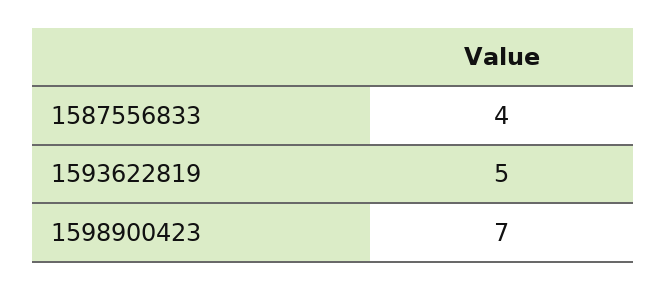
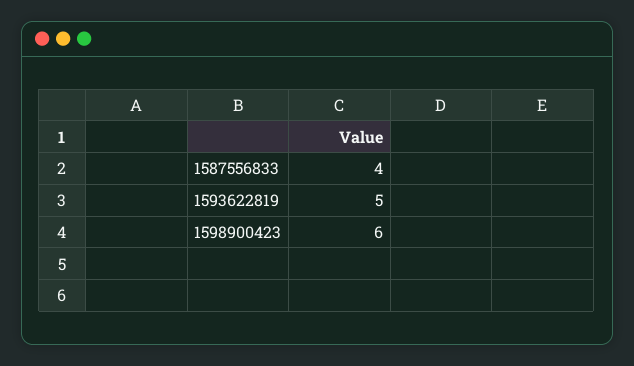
1598900423: 7 -> 6

